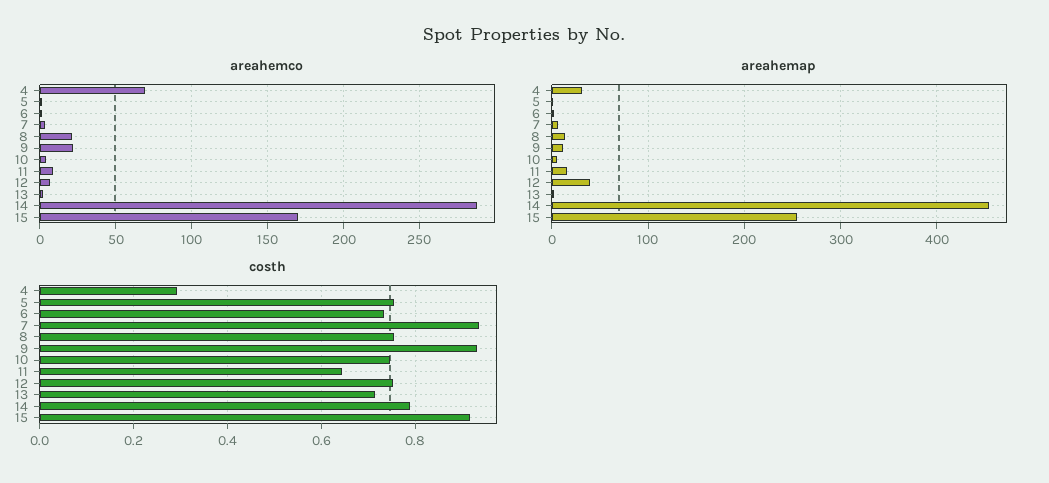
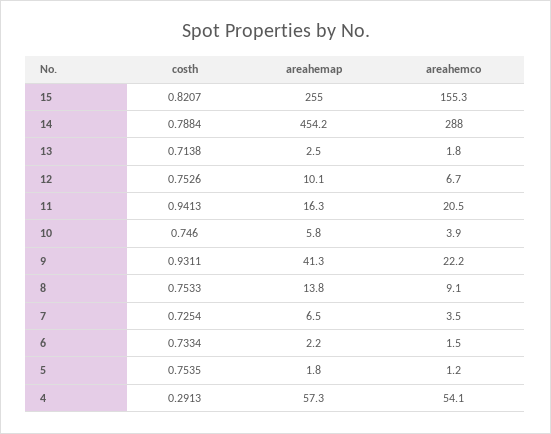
areahemco, 4: 70 -> 54.1
areahemco, 8: 20 -> 9.1
areahemco, 11: 10 -> 20.5
areahemco, 15: 170 -> 155.3
areahemap, 4: 30 -> 57.3
areahemap, 9: 10 -> 41.3
areahemap, 12: 40 -> 10.1
costh, 7: 0.94 -> 0.7254
costh, 11: 0.64 -> 0.9413
costh, 15: 0.92 -> 0.8207

